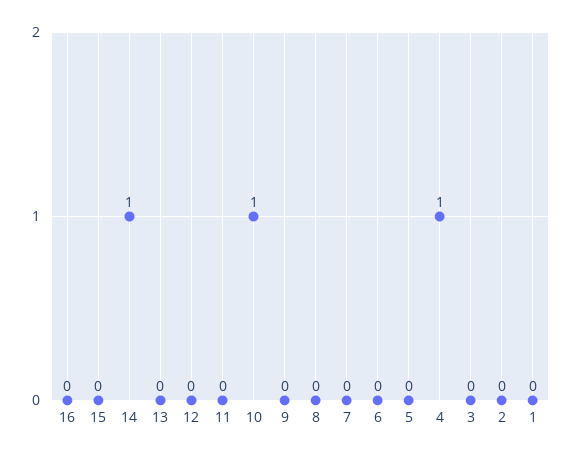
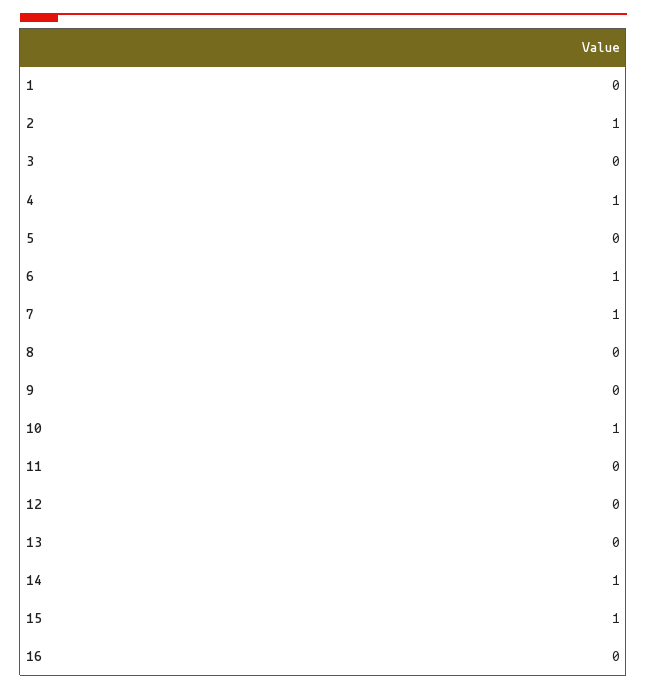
15: 0 -> 1
7: 0 -> 1
6: 0 -> 1
2: 0 -> 1

